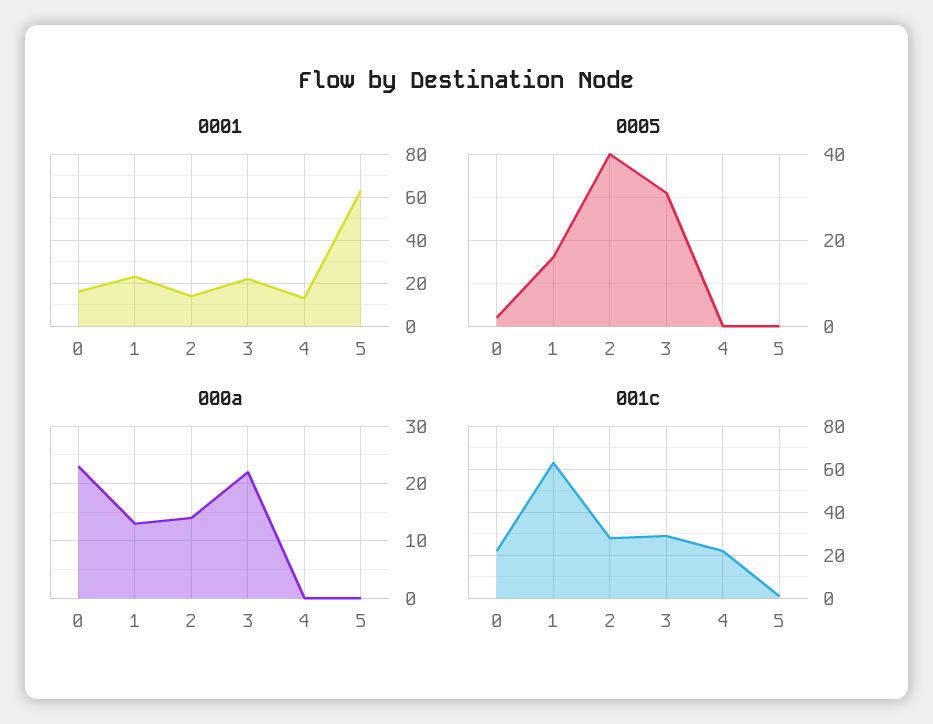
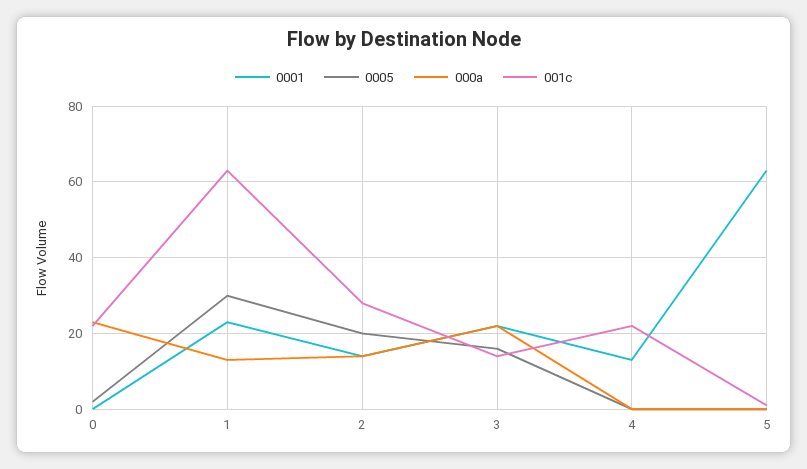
0001, 0: 15 -> 0
0005, 1: 15 -> 30
0005, 2: 40 -> 20
0005, 3: 30 -> 15
001c, 3: 30 -> 15

